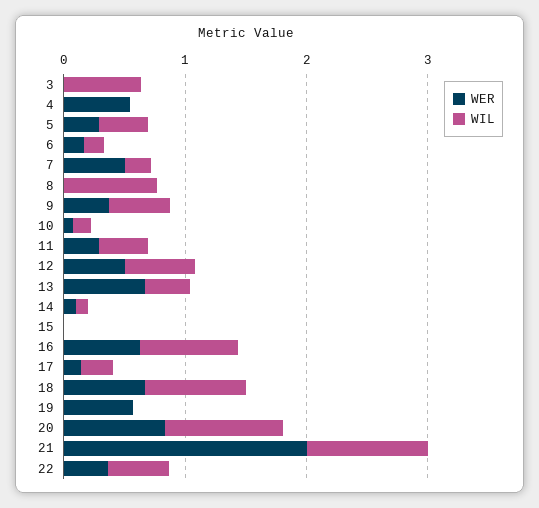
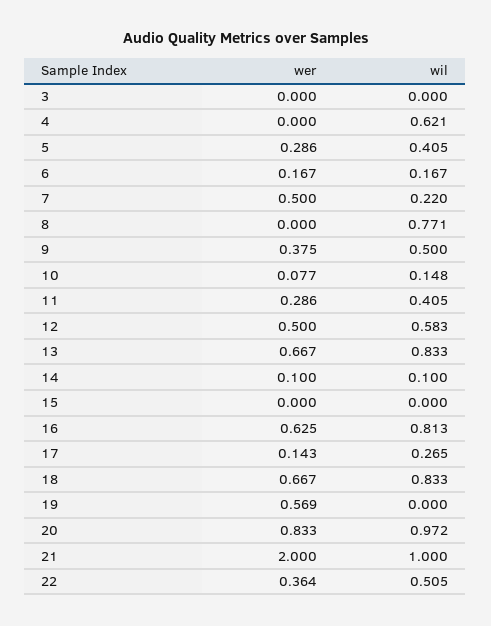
WIL, 3: 0.6 -> 0
WER, 4: 0.6 -> 0
WIL, 4: 0 -> 0.621
WIL, 13: 0.4 -> 0.833

